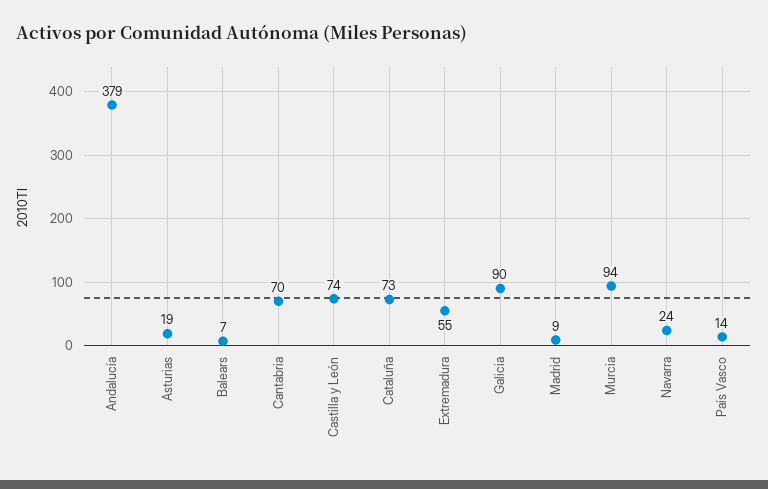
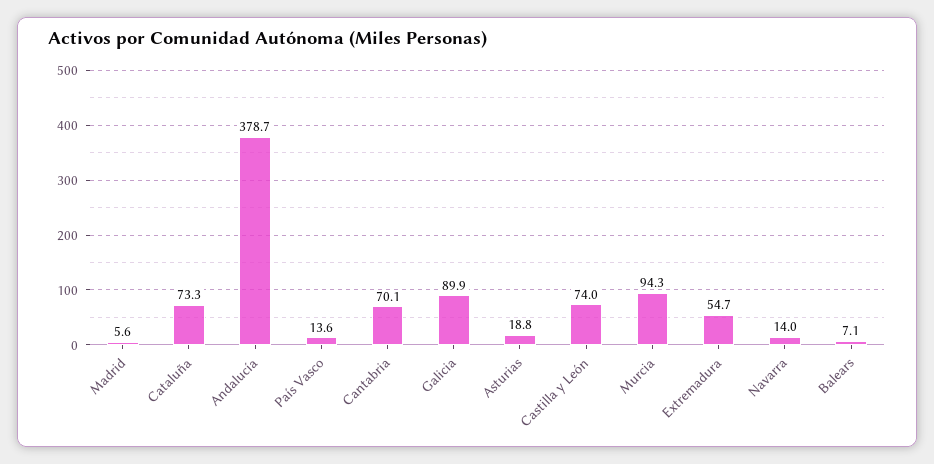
Madrid: 9 -> 5.6
Navarra: 24 -> 14

